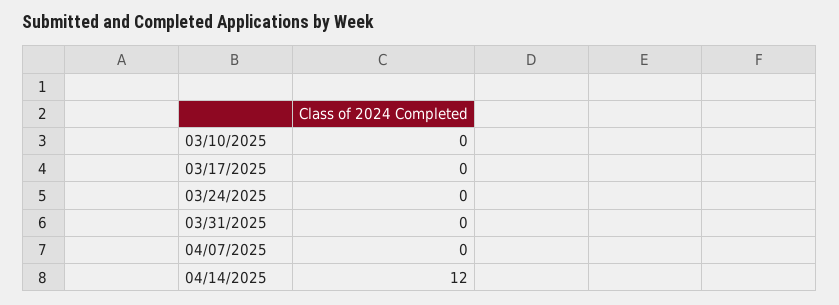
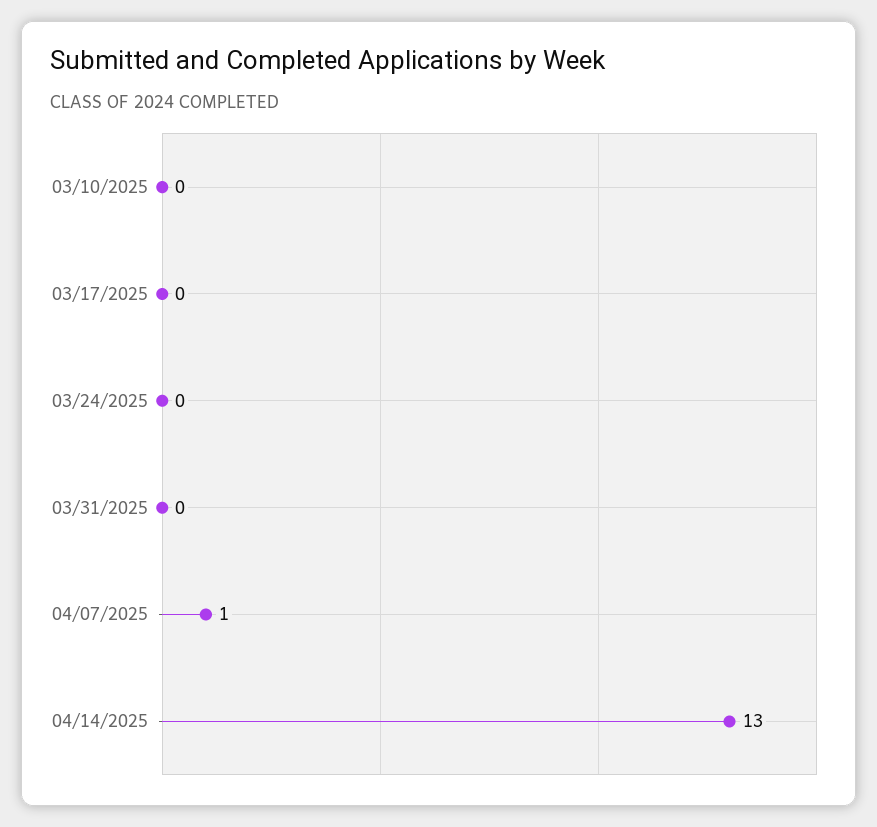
04/07/2025: 0 -> 1
04/14/2025: 12 -> 13

